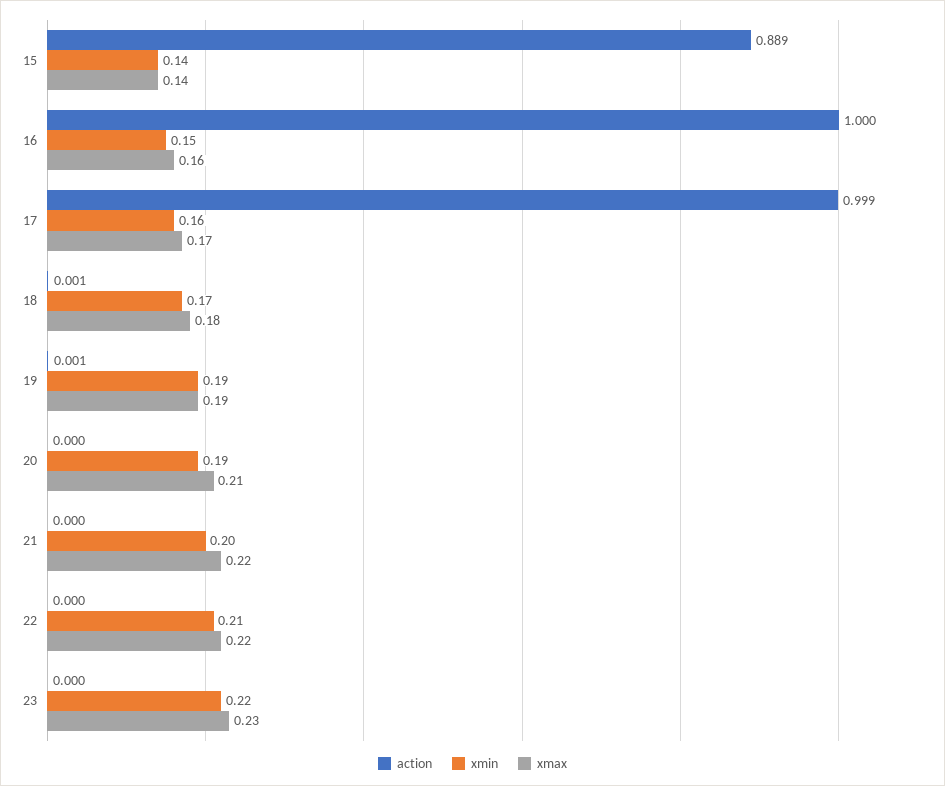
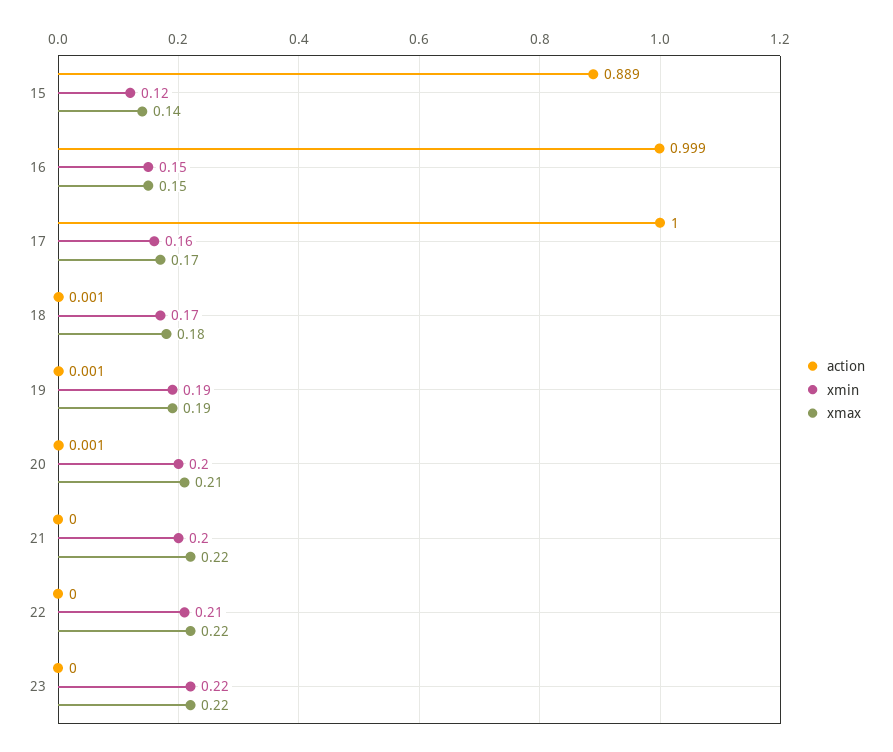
xmin, 15: 0.14 -> 0.12
action, 16: 1 -> 0.999
xmax, 16: 0.16 -> 0.15
action, 17: 0.999 -> 1
action, 20: 0 -> 0.001
xmin, 20: 0.19 -> 0.2
xmax, 23: 0.23 -> 0.22

